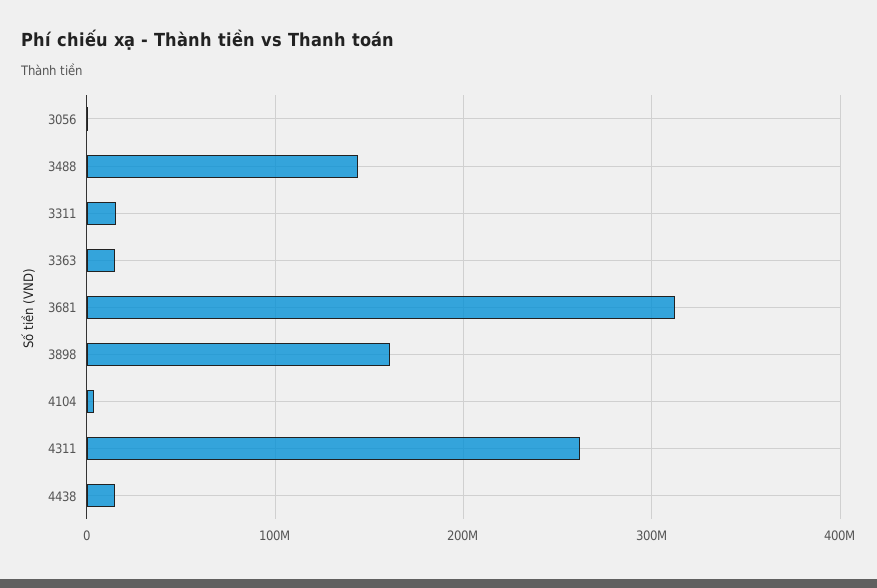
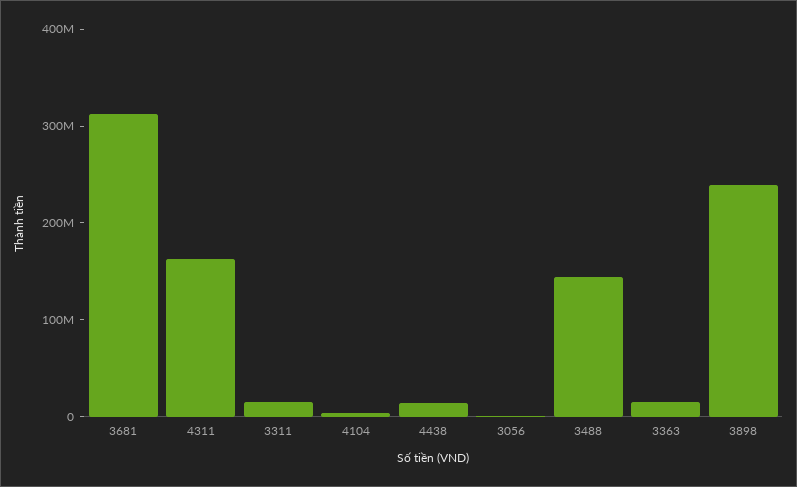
3898: 160000000 -> 240000000
4311: 260000000 -> 160000000

